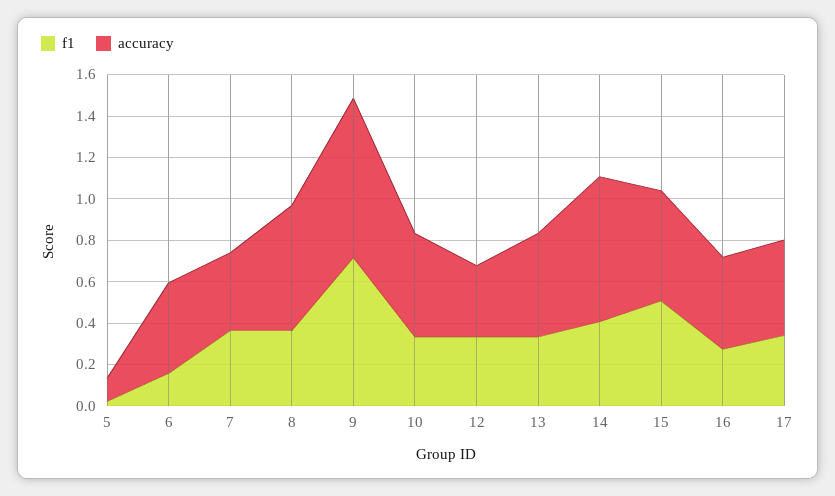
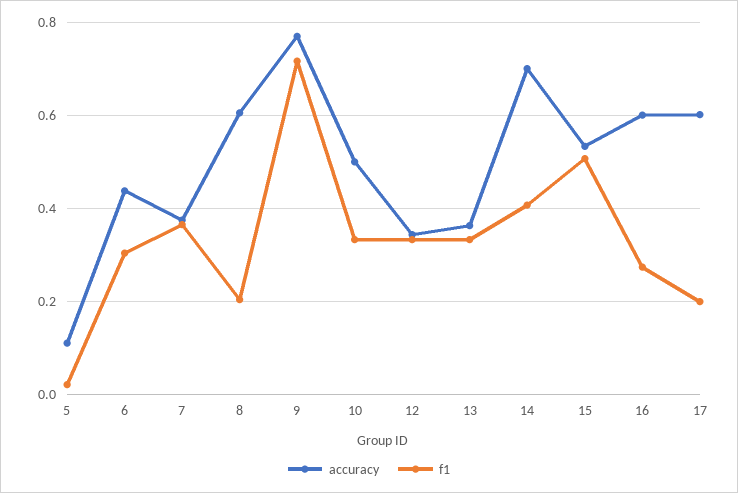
f1, 6: 0.15 -> 0.3
f1, 8: 0.35 -> 0.2
accuracy, 13: 0.5 -> 0.36
accuracy, 16: 0.45 -> 0.6
f1, 17: 0.35 -> 0.2
accuracy, 17: 0.45 -> 0.6

